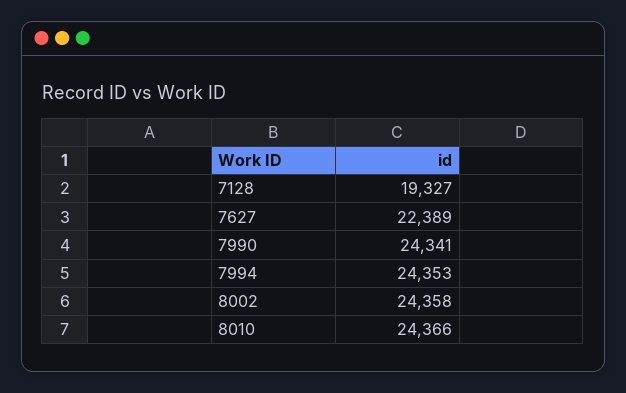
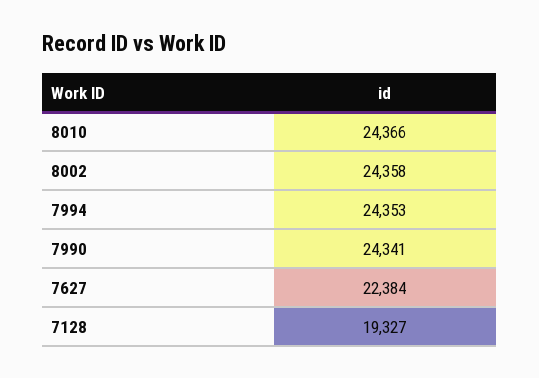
7627: 22389 -> 22384

